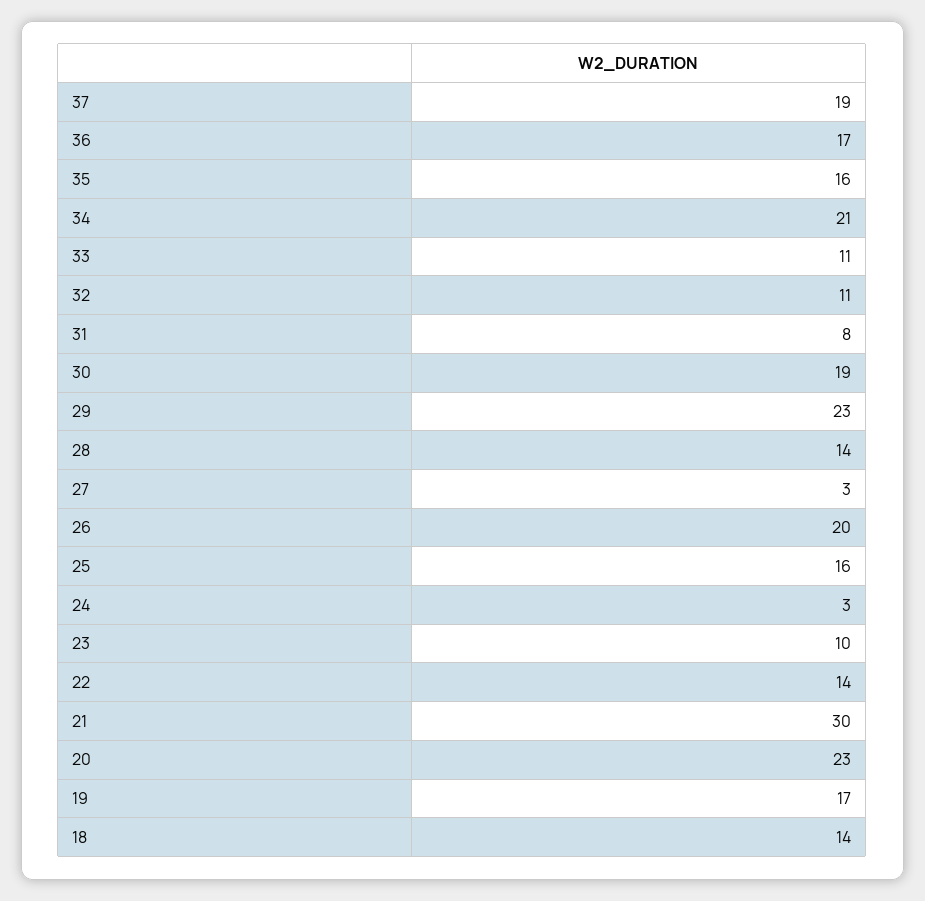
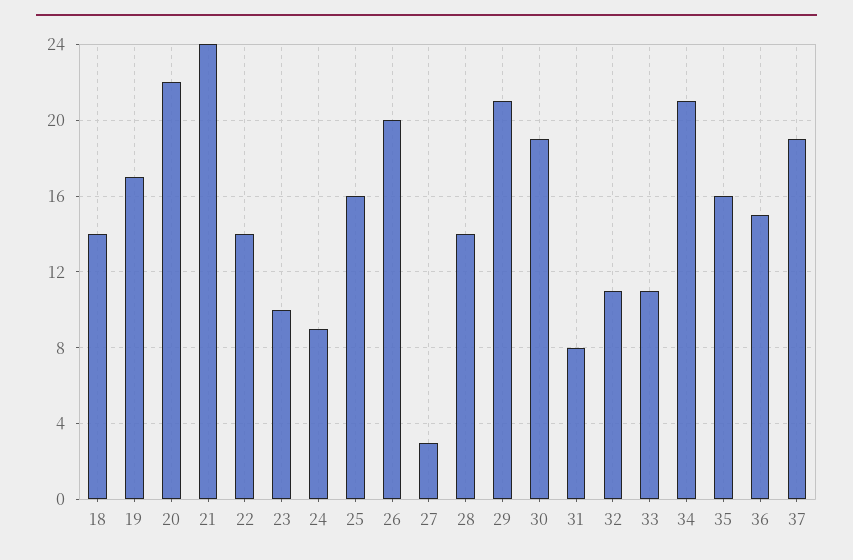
36: 17 -> 15
29: 23 -> 21
24: 3 -> 9
21: 30 -> 24
20: 23 -> 22

